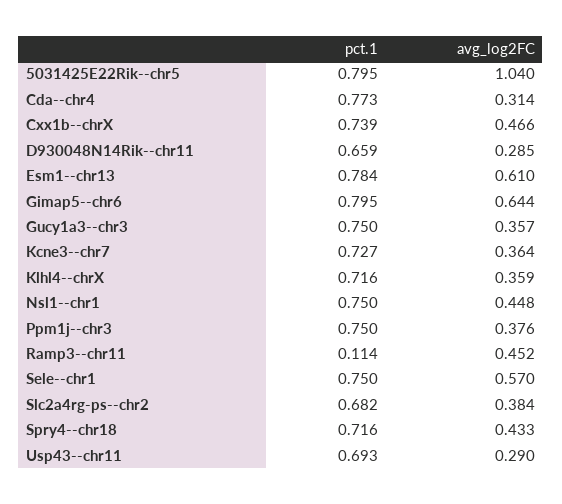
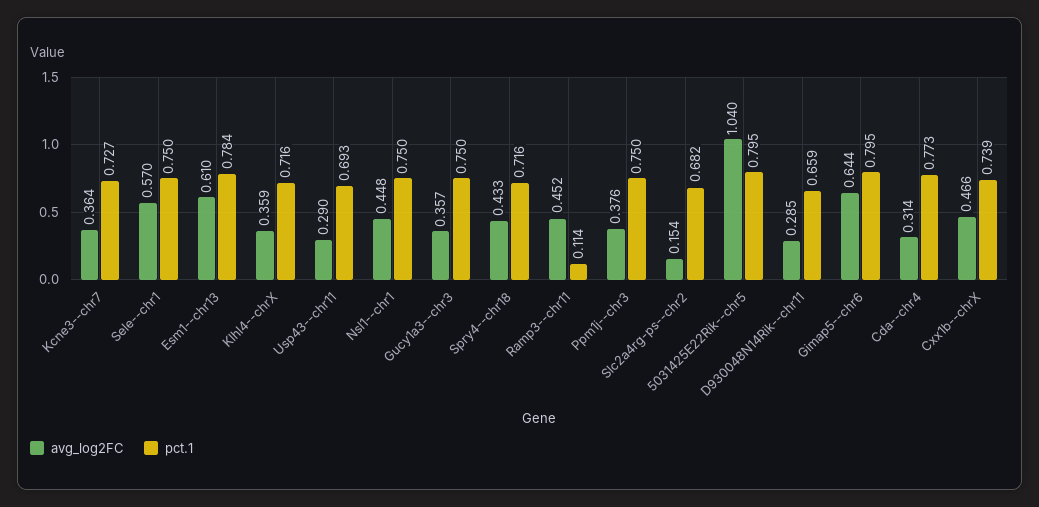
avg_log2FC, Slc2a4rg-ps--chr2: 0.384 -> 0.154

